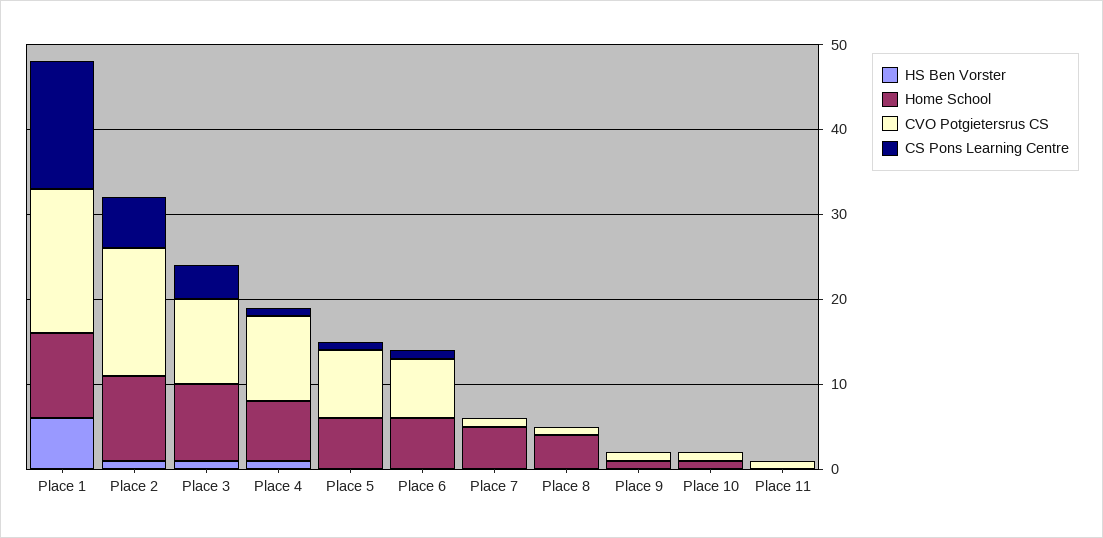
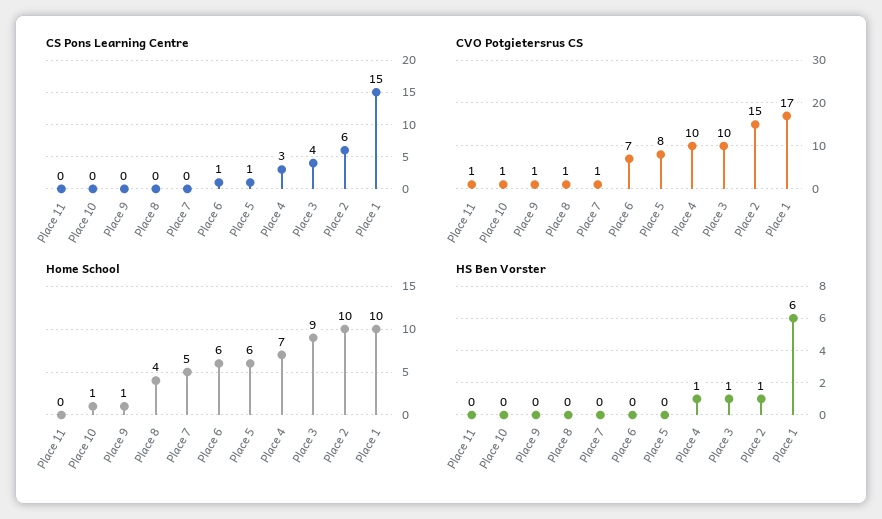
CS Pons Learning Centre, Place 4: 1 -> 3

